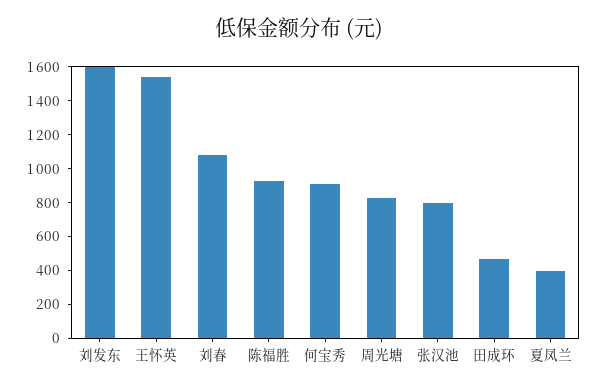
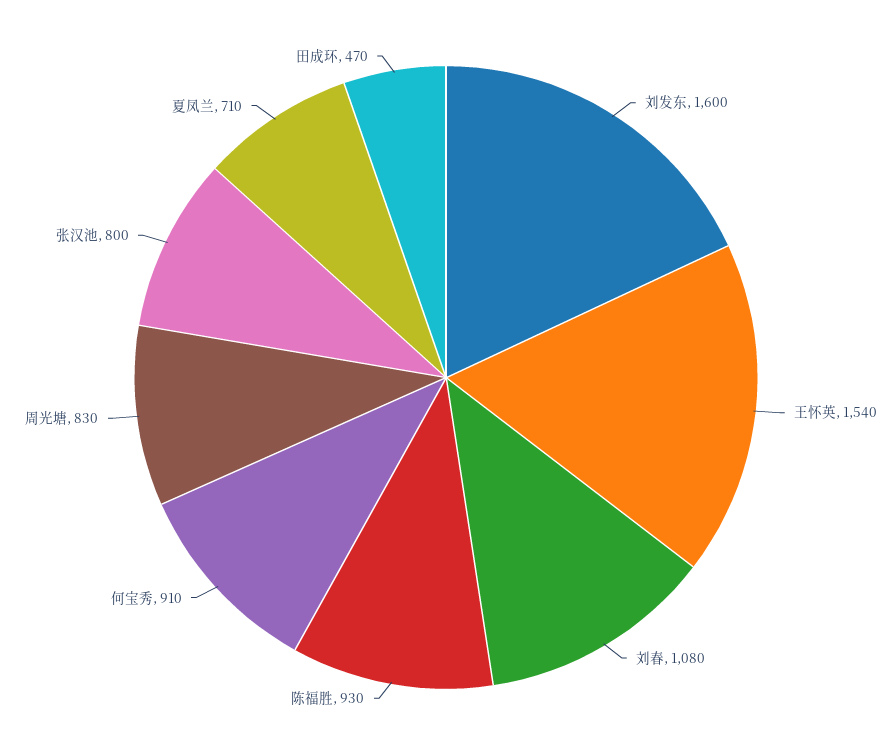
夏凤兰: 400 -> 710

